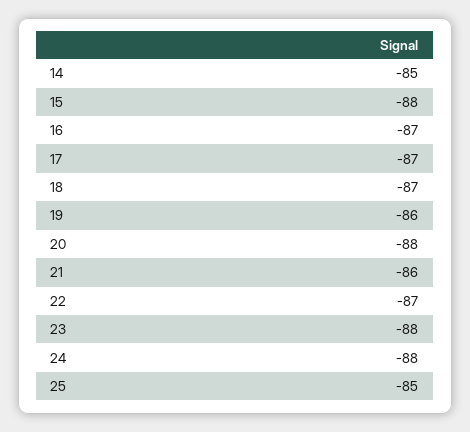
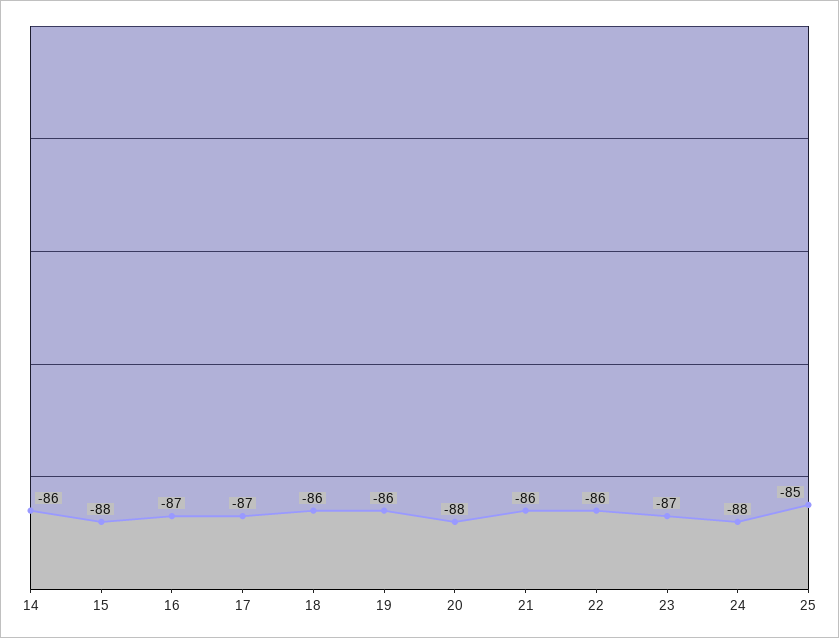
14: -85 -> -86
18: -87 -> -86
22: -87 -> -86
23: -88 -> -87

